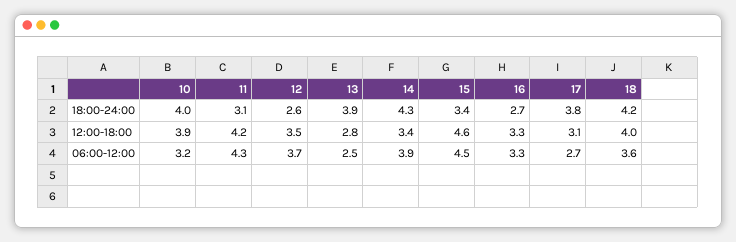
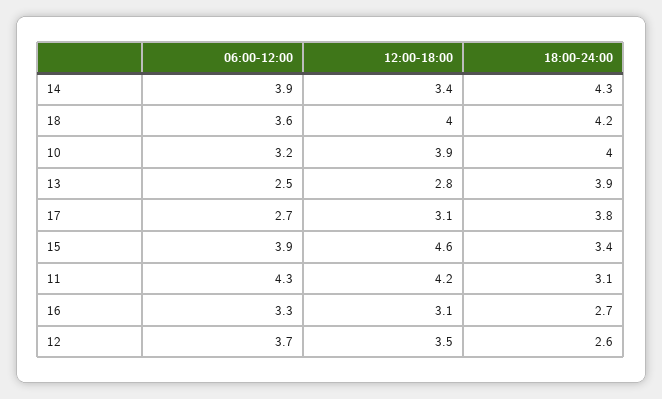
16, 12:00-18:00: 3.3 -> 3.1
15, 06:00-12:00: 4.5 -> 3.9

